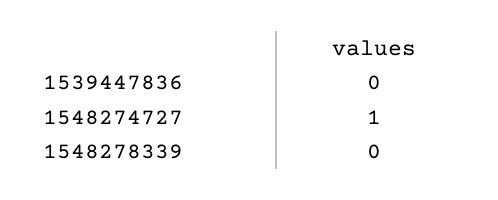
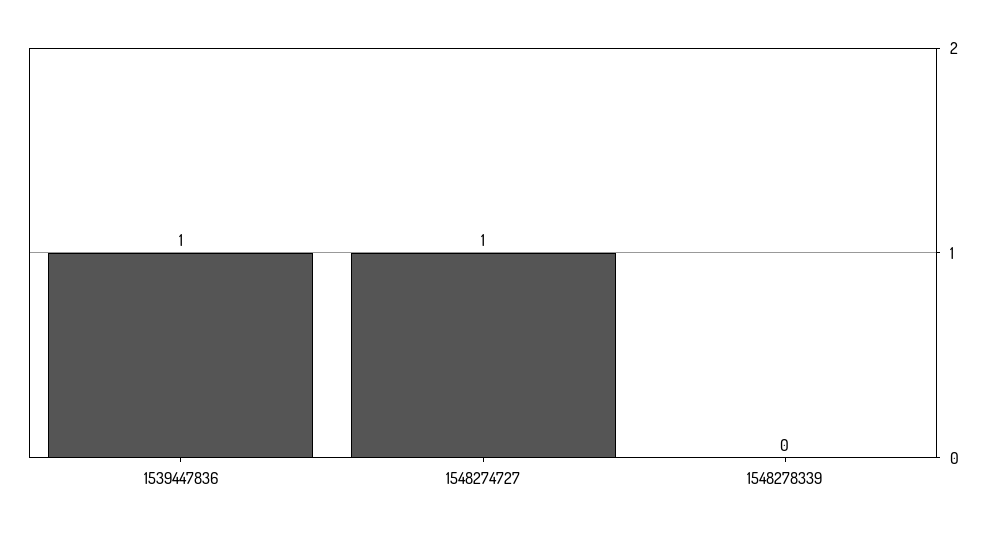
1539447836: 0 -> 1

